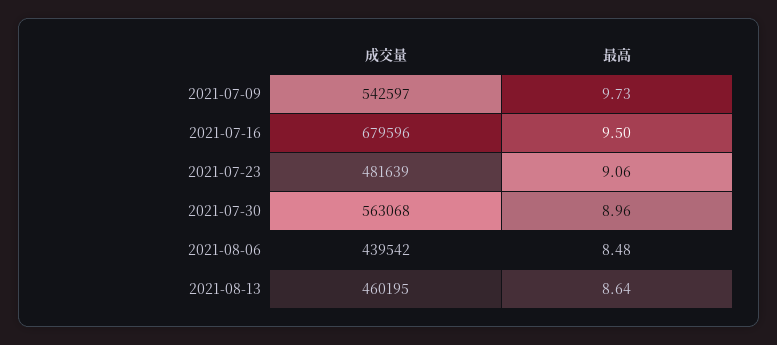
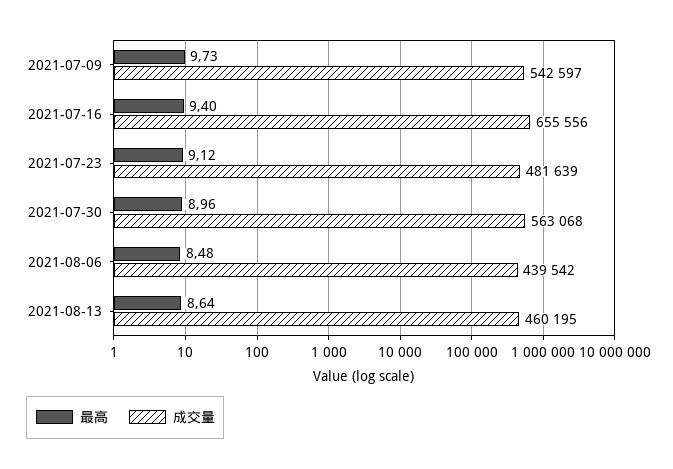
成交量, 2021-07-16: 679596 -> 655556
最高, 2021-07-16: 9.5 -> 9.4
最高, 2021-07-23: 9.06 -> 9.12

